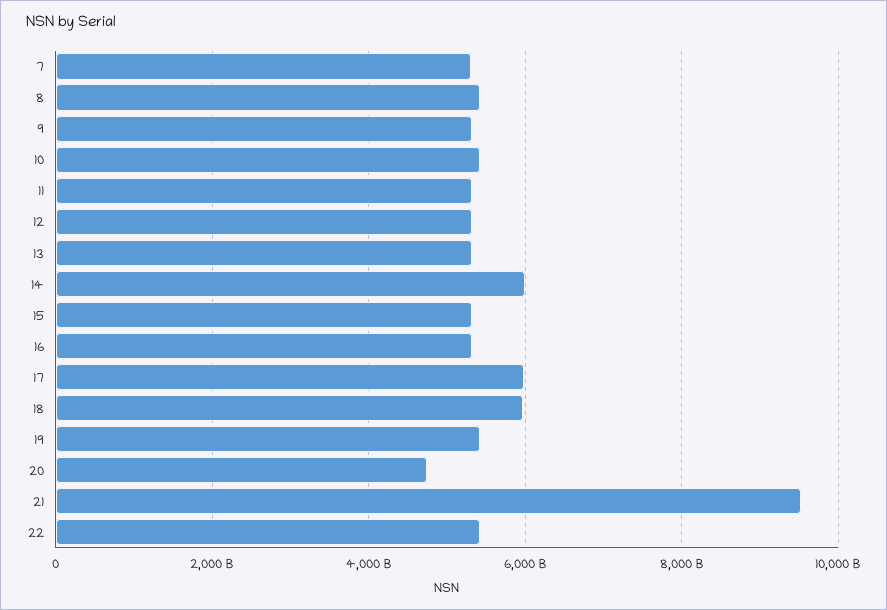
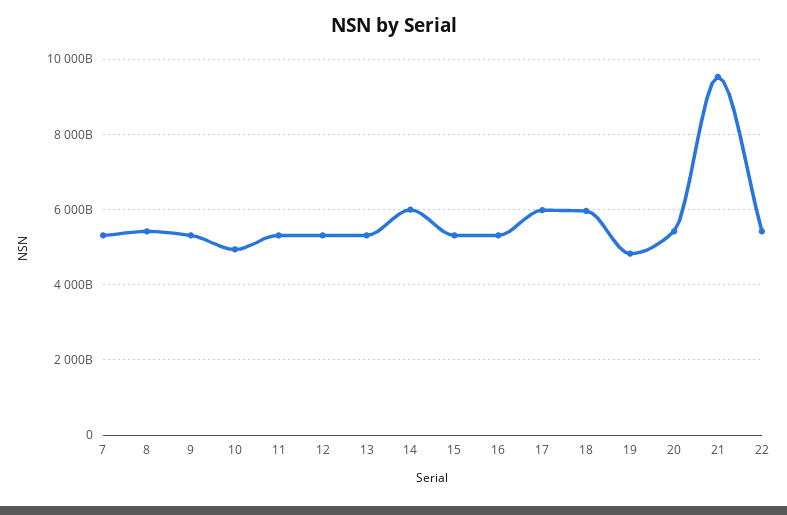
10: 5400000000000 -> 5000000000000
19: 5400000000000 -> 4800000000000
20: 4800000000000 -> 5400000000000

